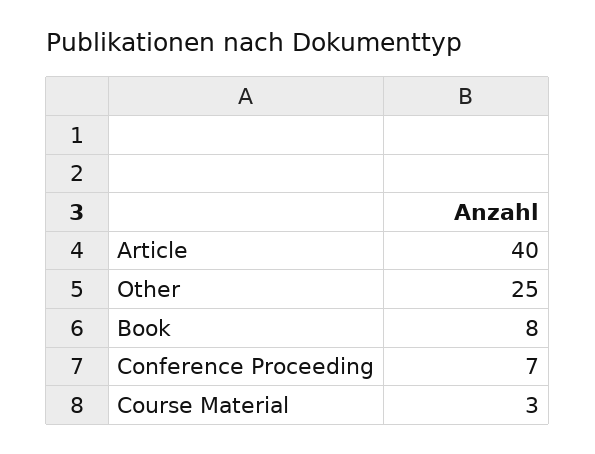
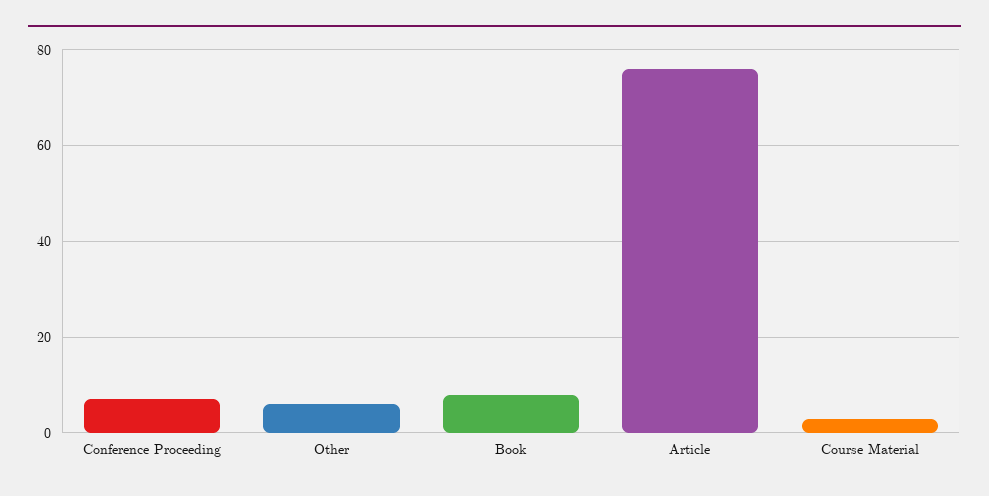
Article: 40 -> 75
Other: 25 -> 5

